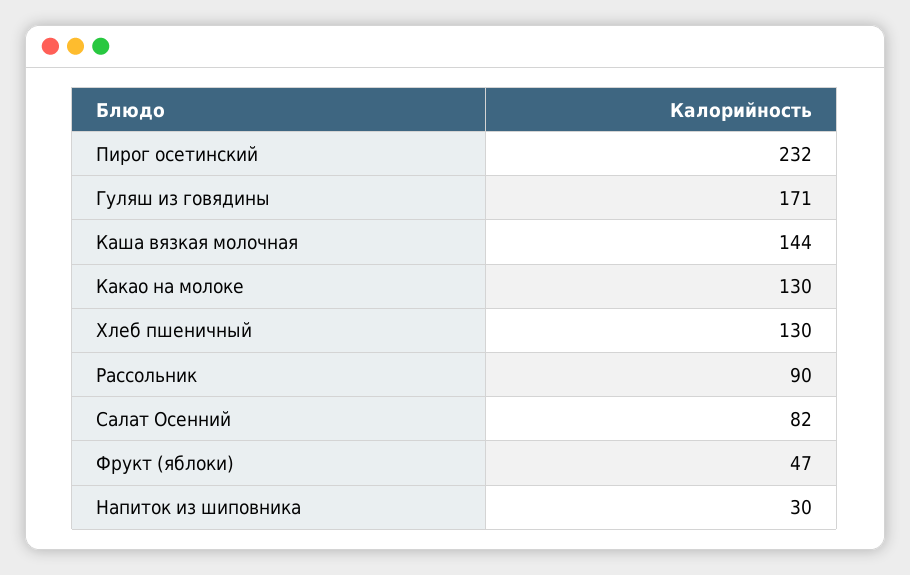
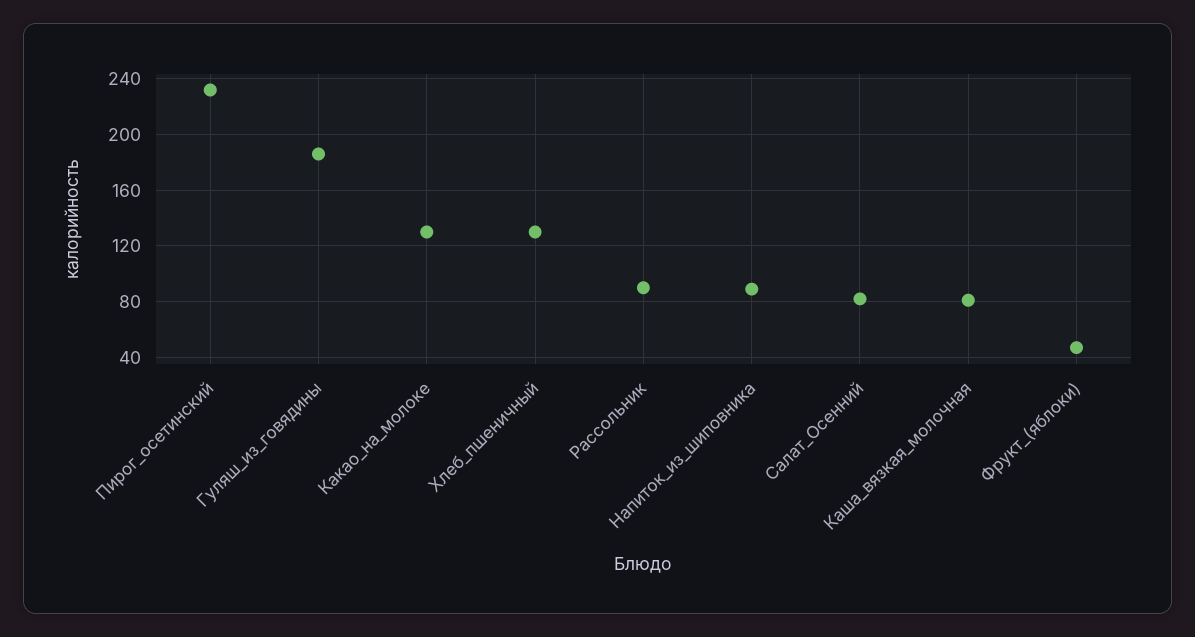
Гуляш из говядины: 171 -> 185
Каша вязкая молочная: 144 -> 80
Напиток из шиповника: 30 -> 90

